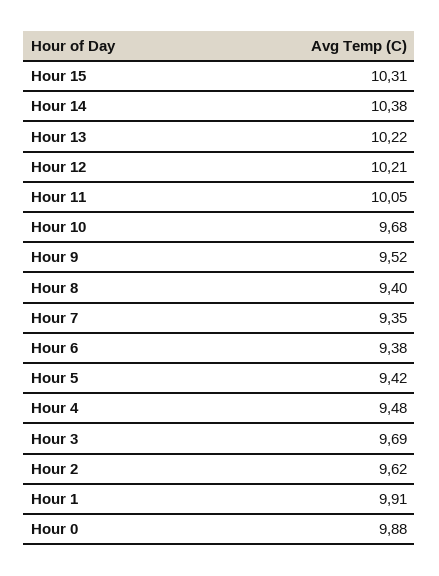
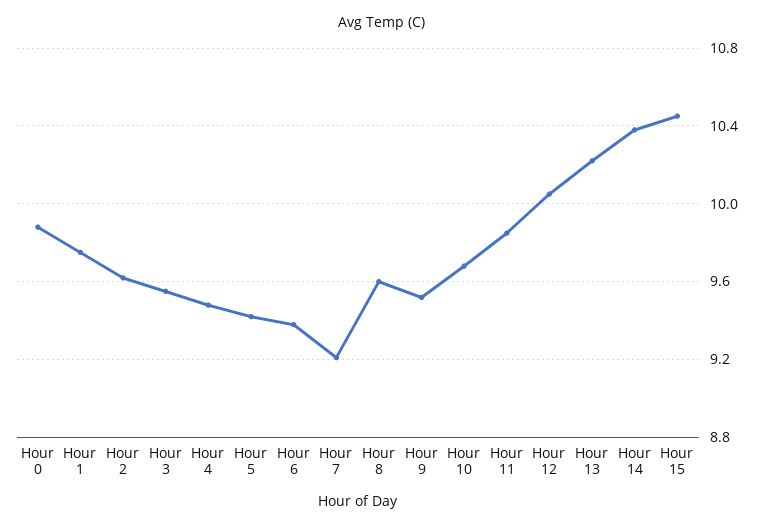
Hour 15: 10.31 -> 10.45
Hour 12: 10.21 -> 10.05
Hour 11: 10.05 -> 9.85
Hour 8: 9.4 -> 9.6
Hour 7: 9.35 -> 9.2
Hour 3: 9.69 -> 9.55
Hour 1: 9.91 -> 9.75

